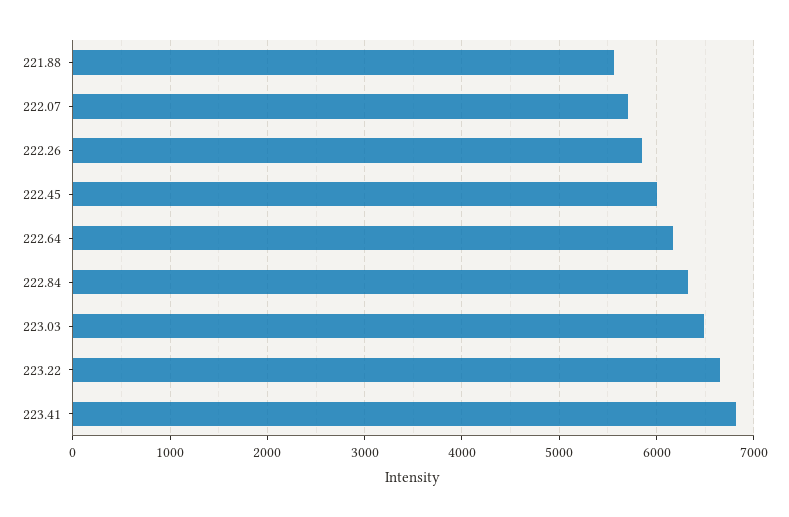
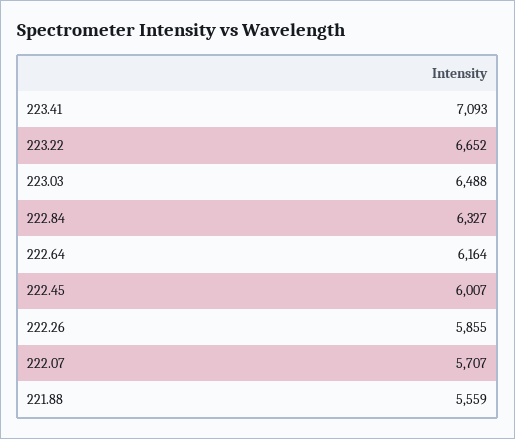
223.41: 6800 -> 7093

